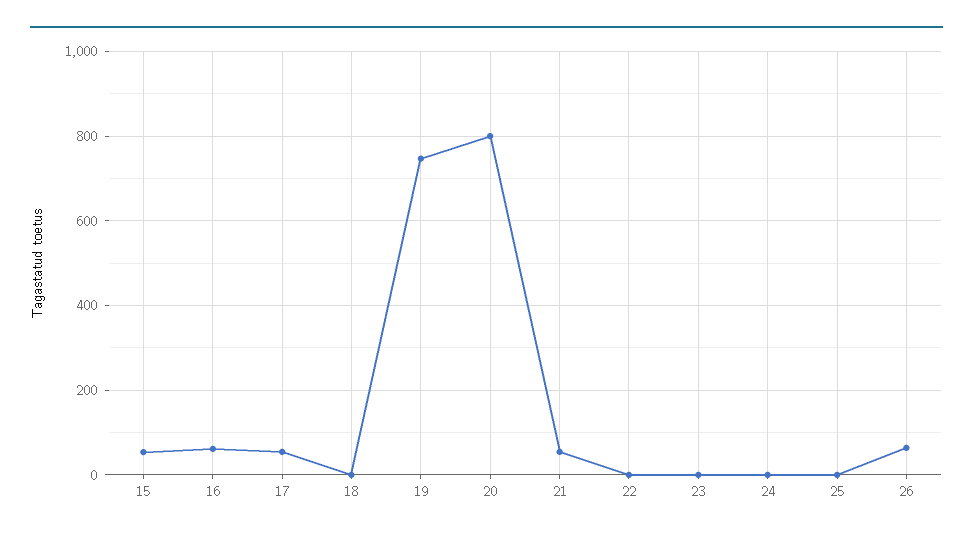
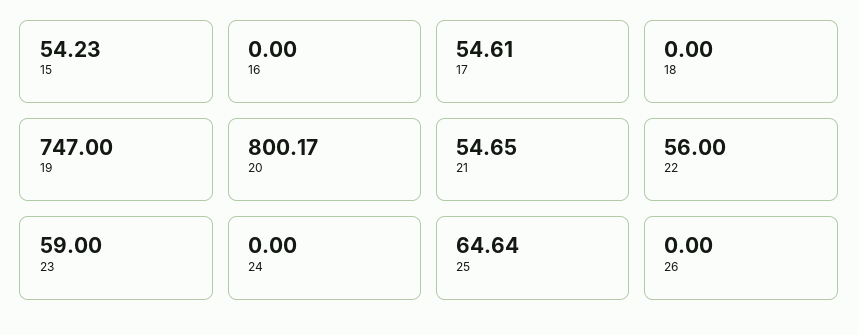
16: 60 -> 0
22: 0 -> 56
23: 0 -> 59
25: 0 -> 64.64
26: 60 -> 0

